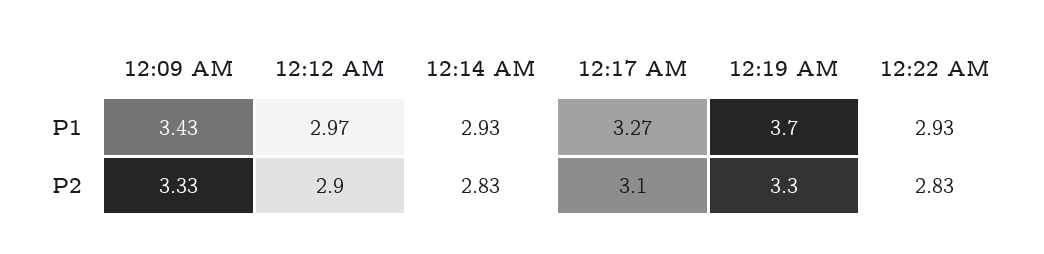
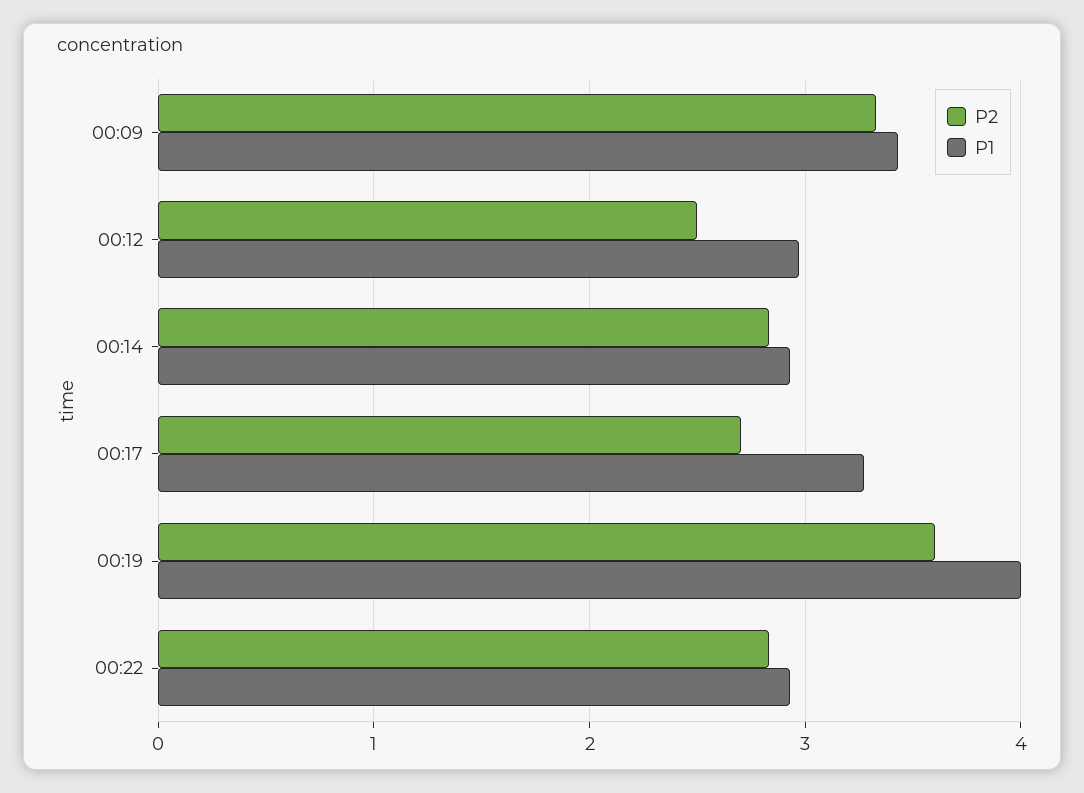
P1, 12:19 AM: 3.7 -> 4
P2, 12:12 AM: 2.9 -> 2.5
P2, 12:17 AM: 3.1 -> 2.7
P2, 12:19 AM: 3.3 -> 3.6

